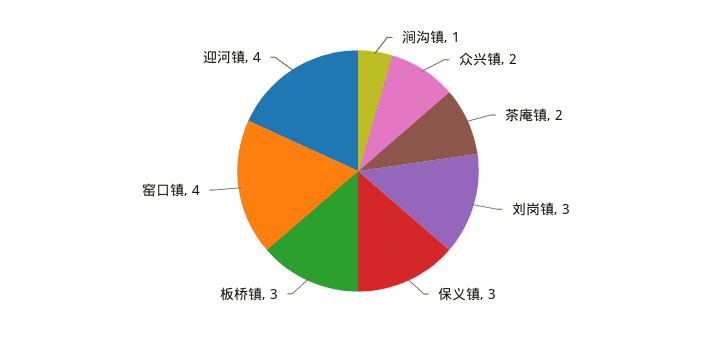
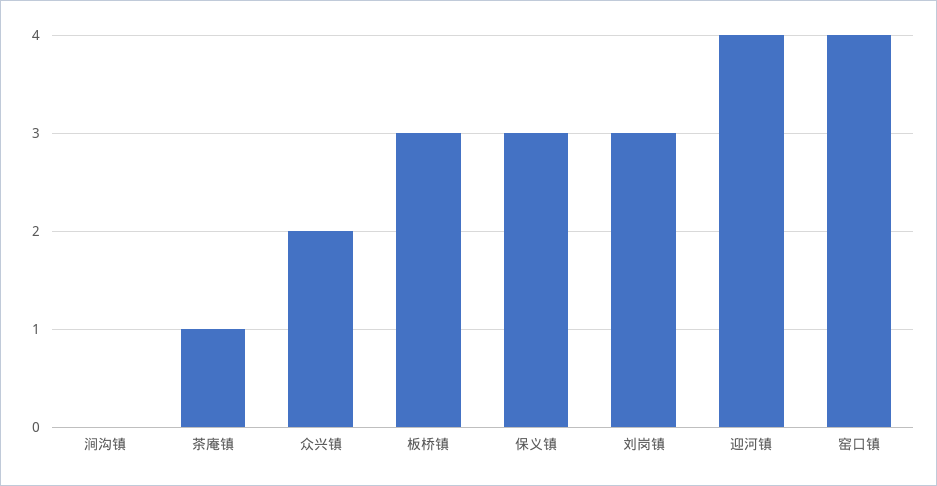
涧沟镇: 1 -> 0
茶庵镇: 2 -> 1

